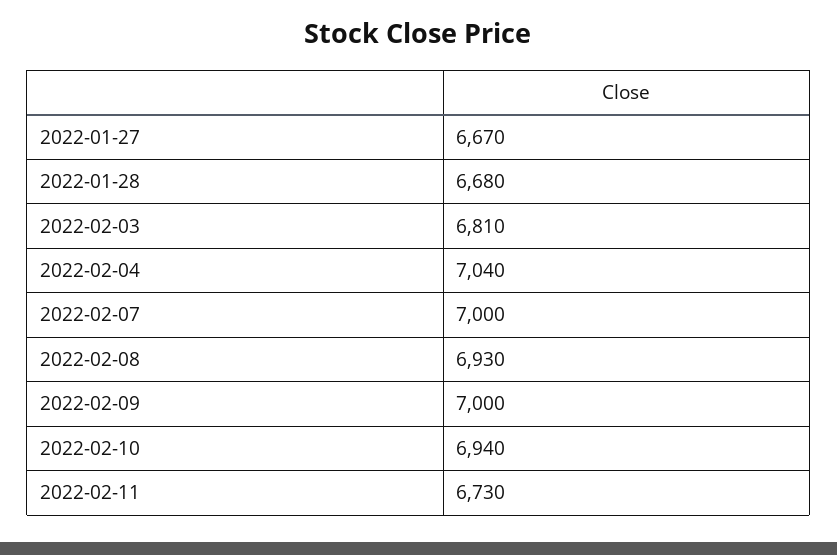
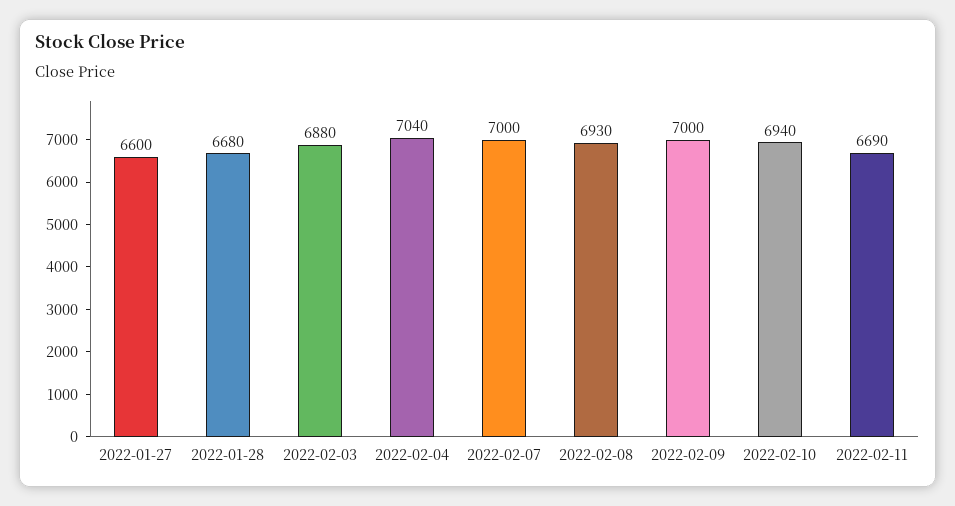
2022-01-27: 6670 -> 6600
2022-02-03: 6810 -> 6880
2022-02-11: 6730 -> 6690

